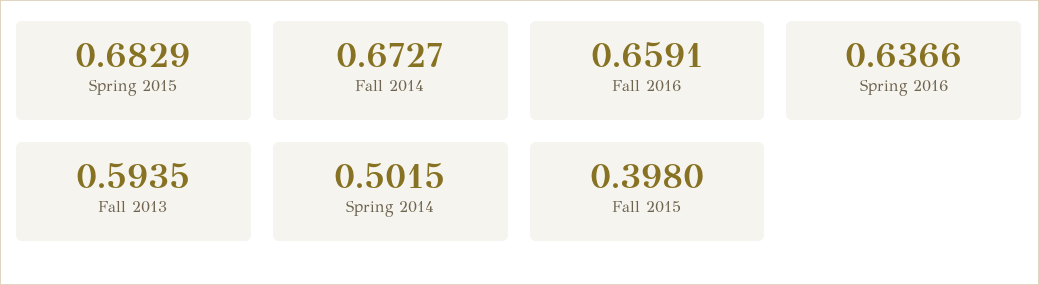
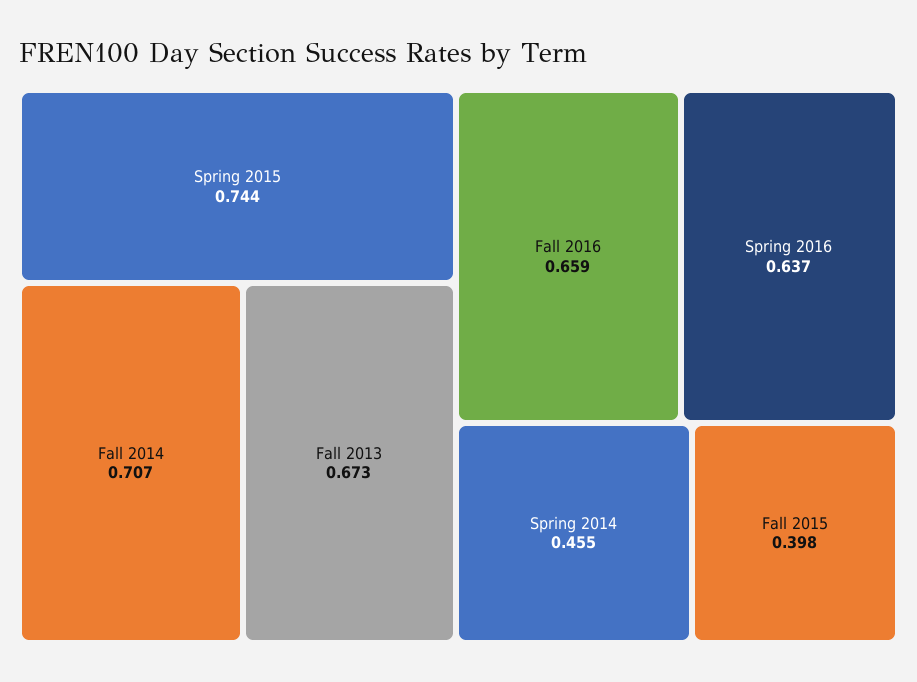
Spring 2015: 0.6829 -> 0.744
Fall 2014: 0.6727 -> 0.707
Fall 2013: 0.5935 -> 0.673
Spring 2014: 0.5015 -> 0.455

